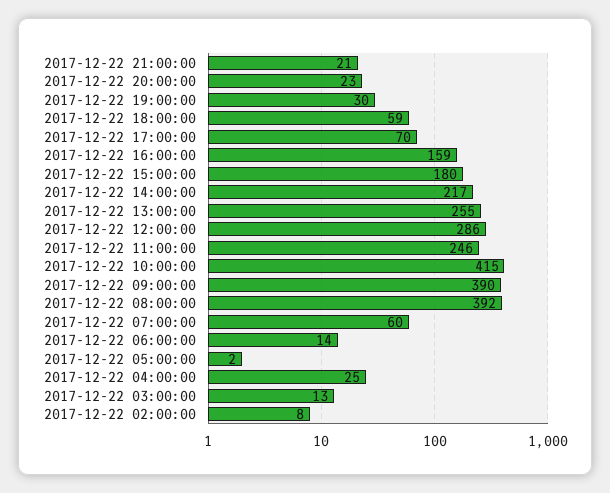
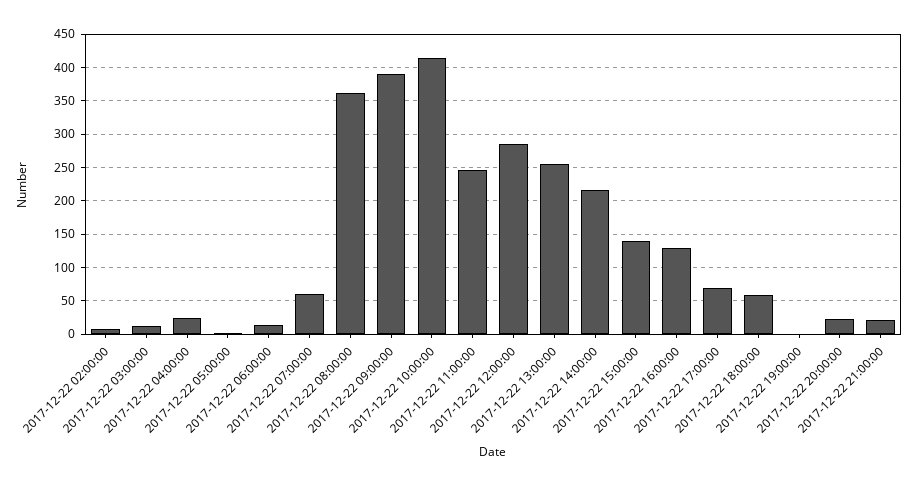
2017-12-22 19:00:00: 30 -> 0
2017-12-22 16:00:00: 159 -> 130
2017-12-22 15:00:00: 180 -> 140
2017-12-22 08:00:00: 392 -> 360

